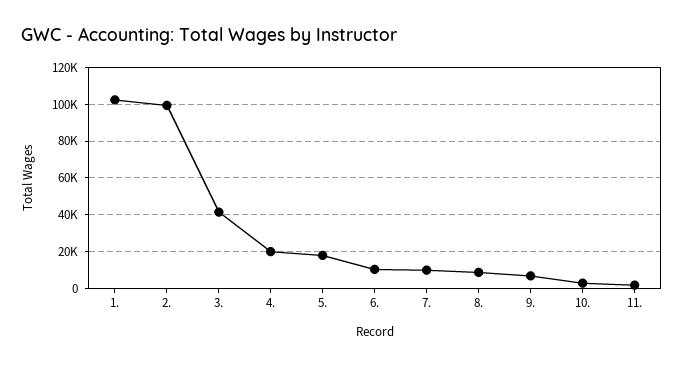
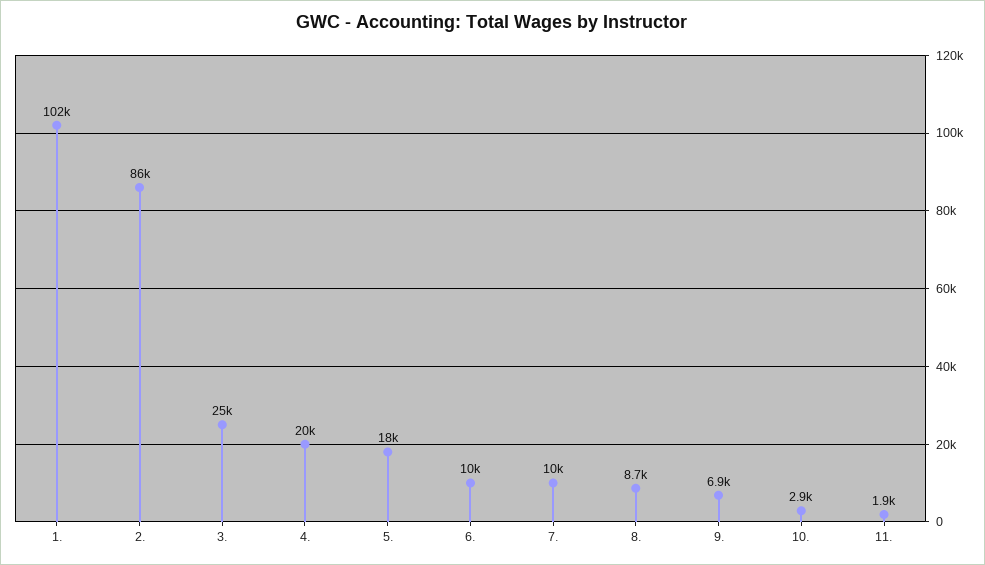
2.: 100000 -> 86000
3.: 40000 -> 25000

